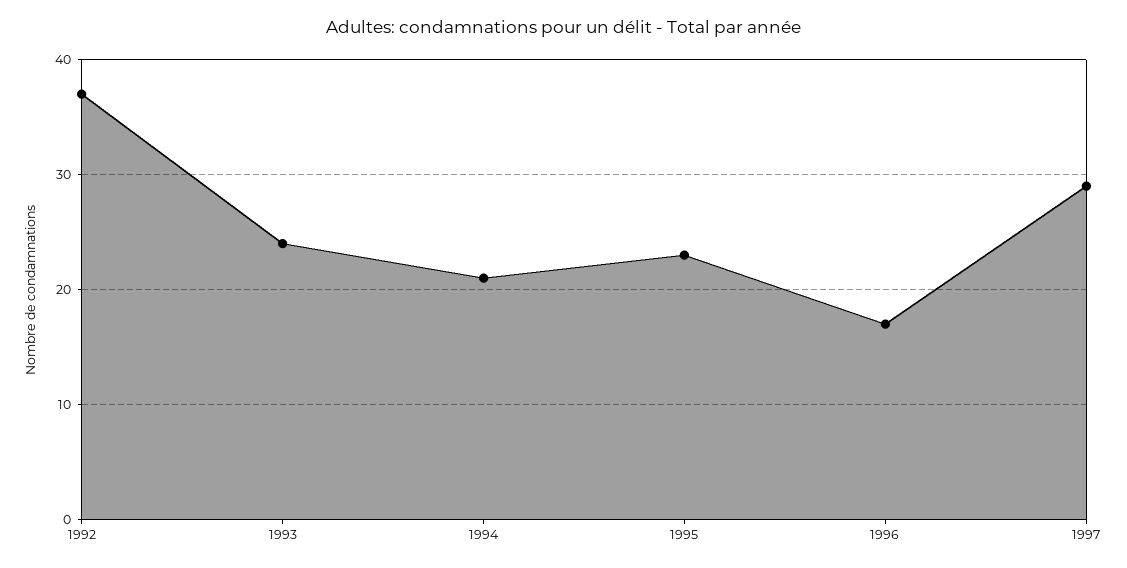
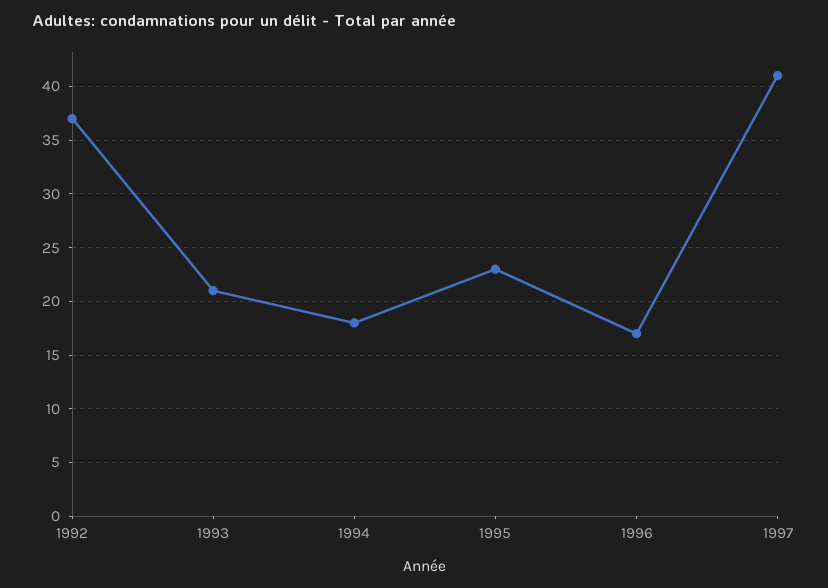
1993: 24 -> 21
1994: 21 -> 18
1997: 29 -> 41

